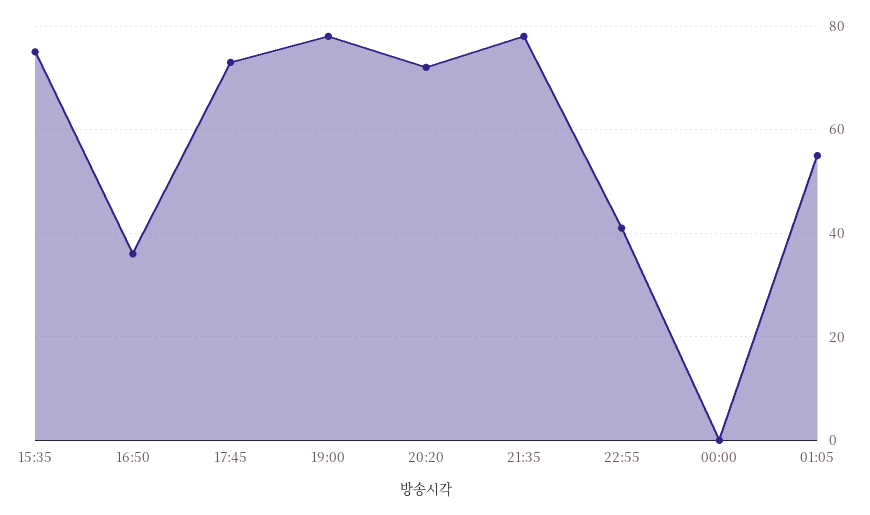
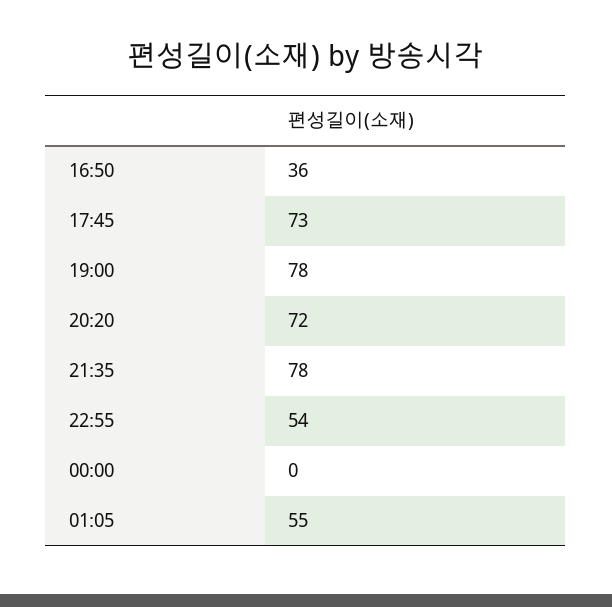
15:35: 75 -> none
22:55: 40 -> 54

